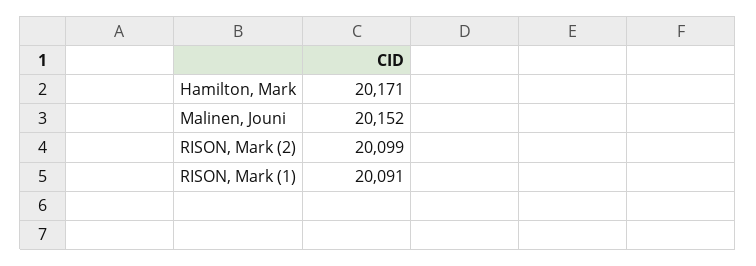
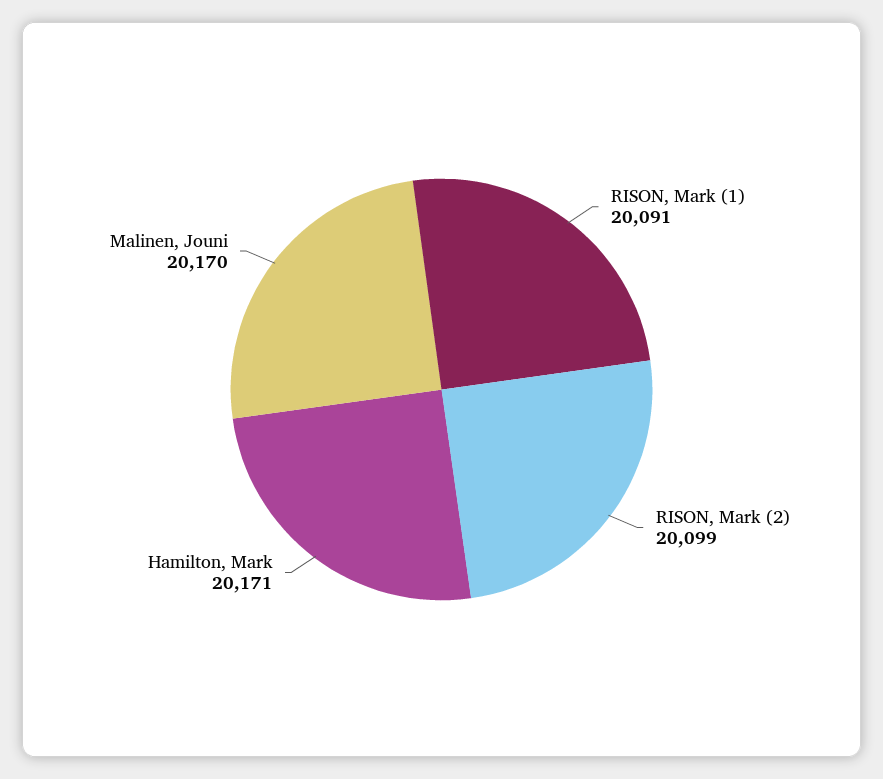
Malinen, Jouni: 20152 -> 20170

